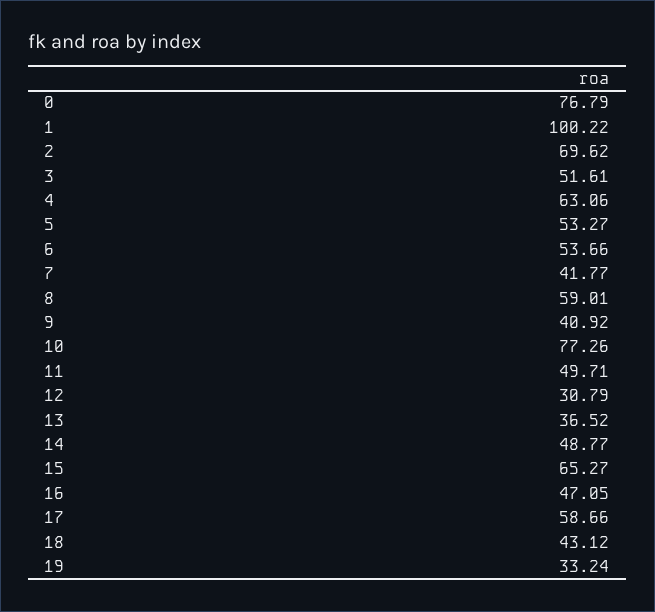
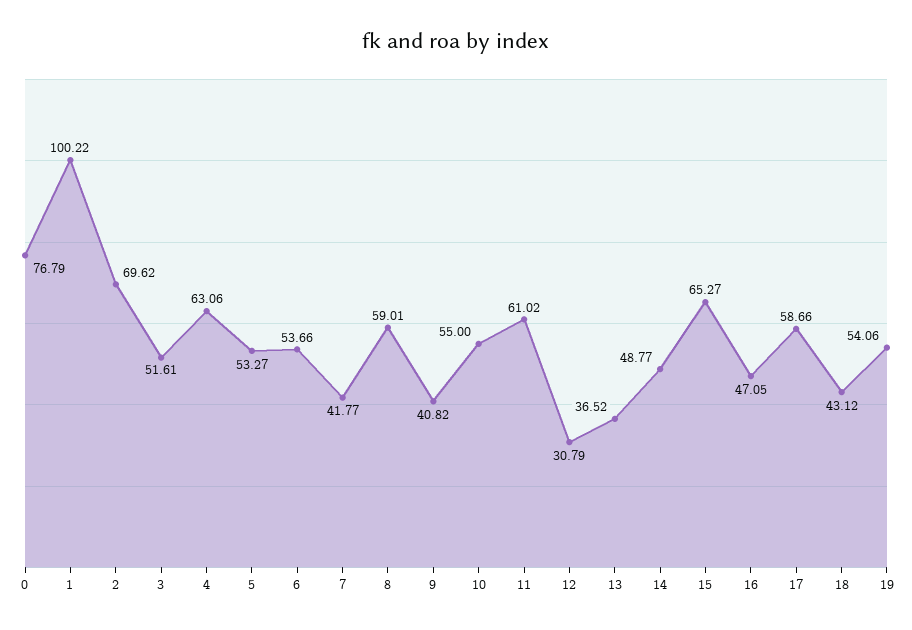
9: 40.92 -> 40.82
10: 77.26 -> 55
11: 49.71 -> 61.02
19: 33.24 -> 54.06

